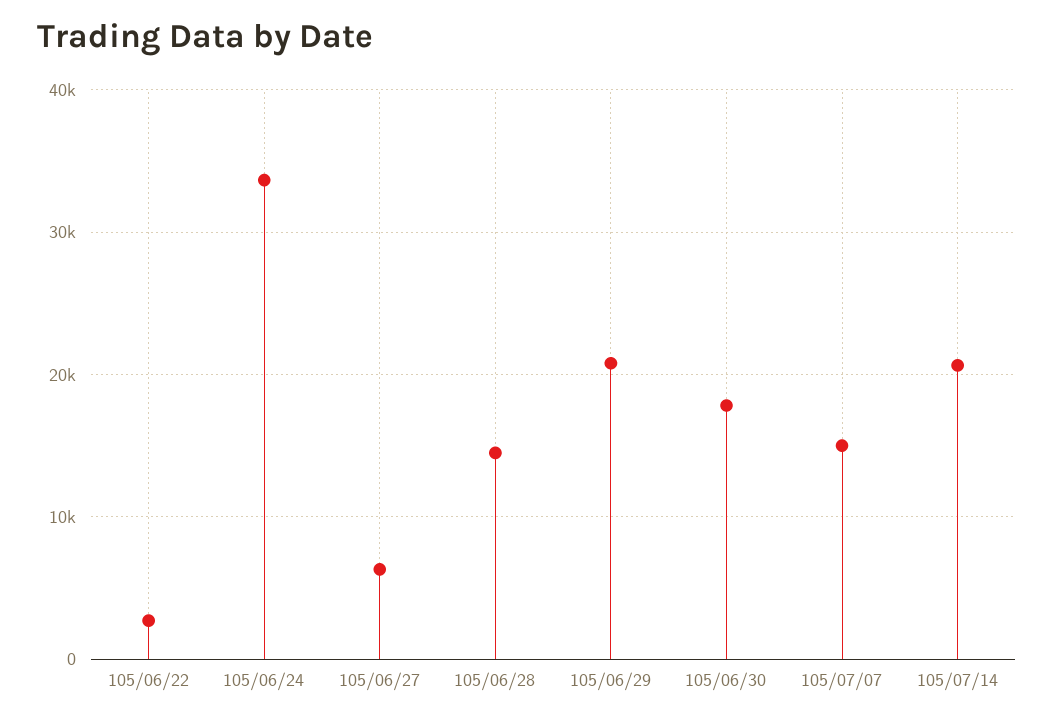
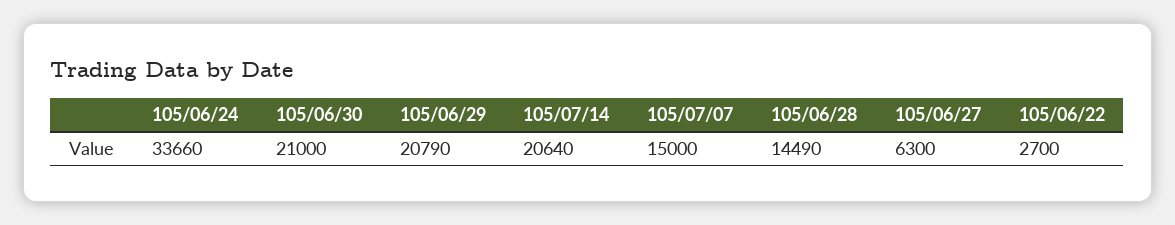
105/06/30: 18000 -> 21000

